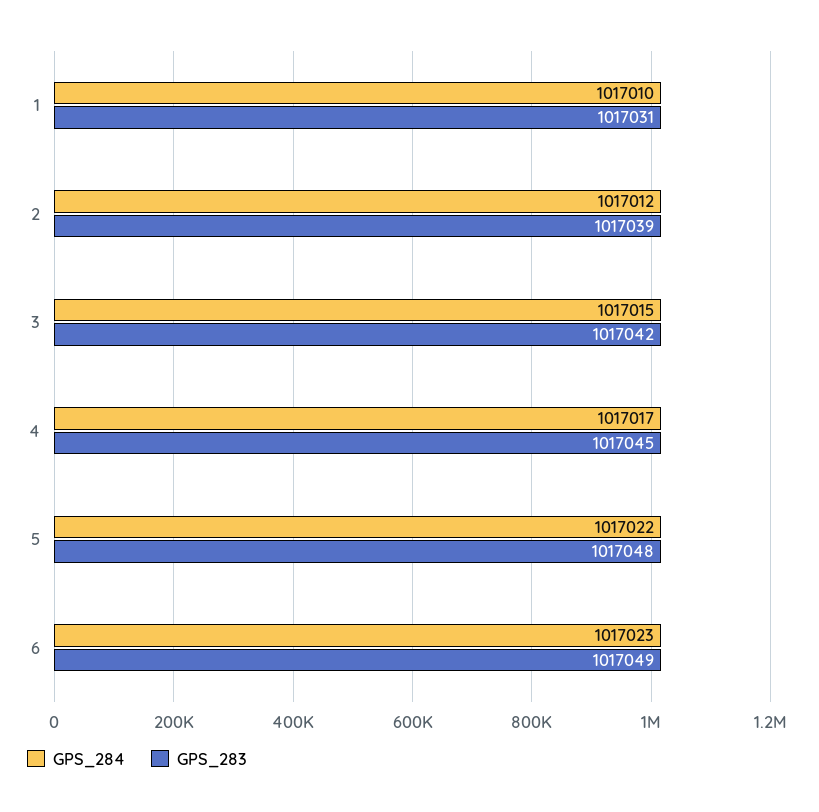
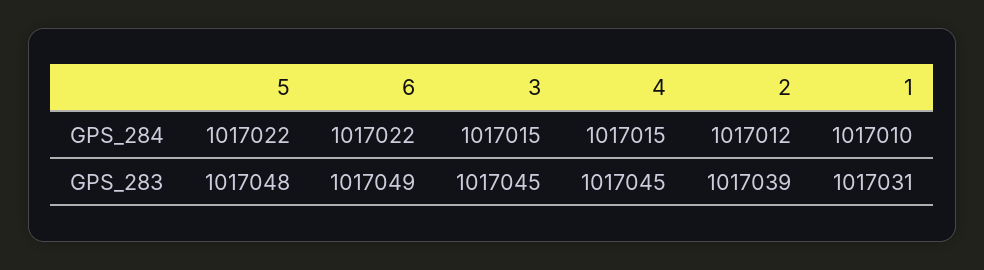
GPS_283, 3: 1017042 -> 1017045
GPS_284, 4: 1017017 -> 1017015
GPS_284, 6: 1017023 -> 1017022

